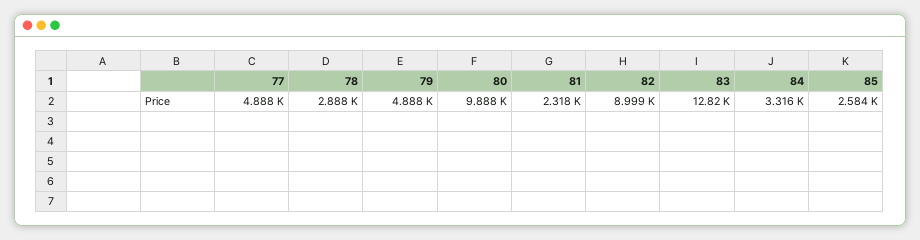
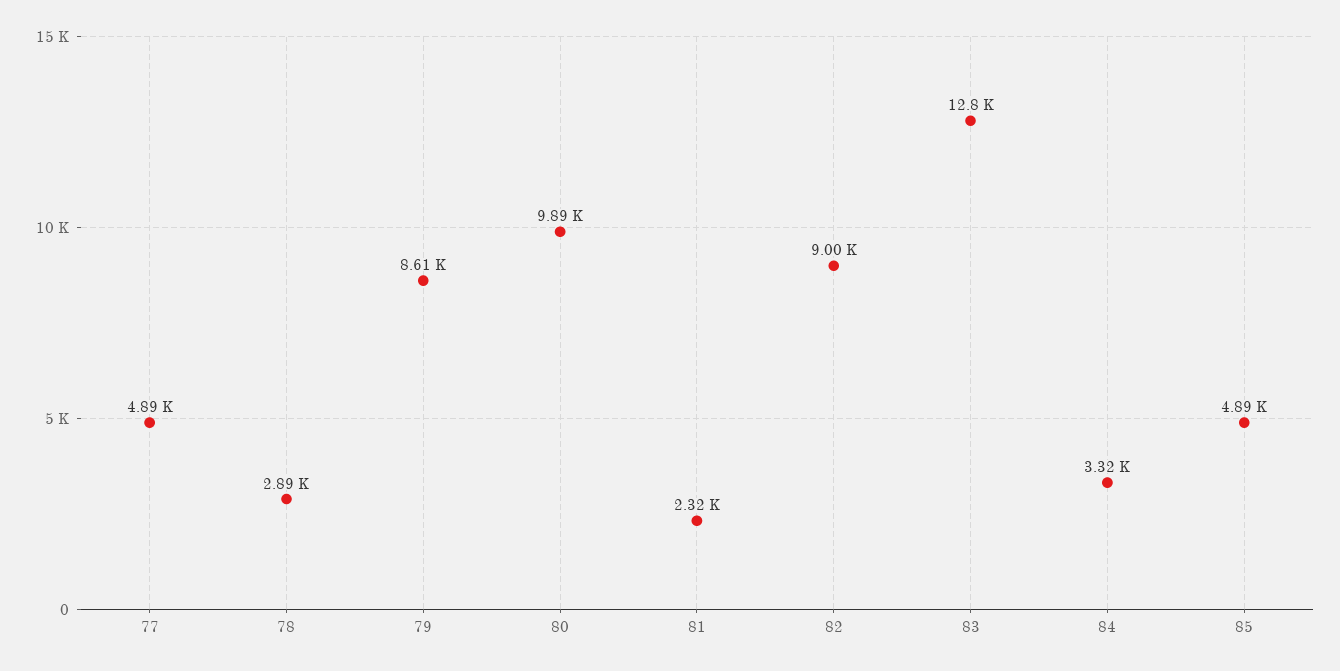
79: 4888 -> 8610
85: 2584 -> 4890

